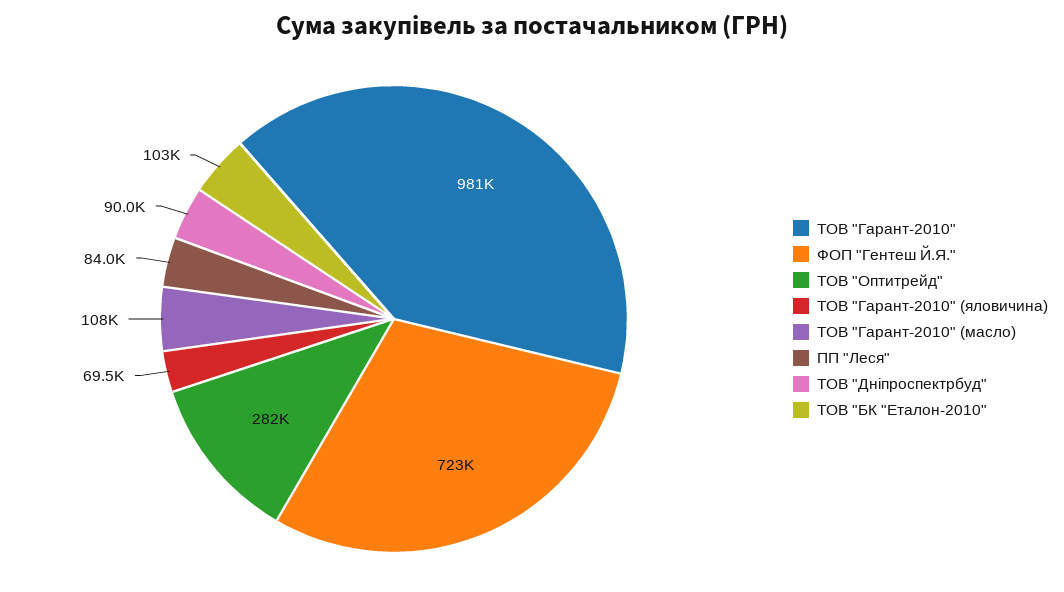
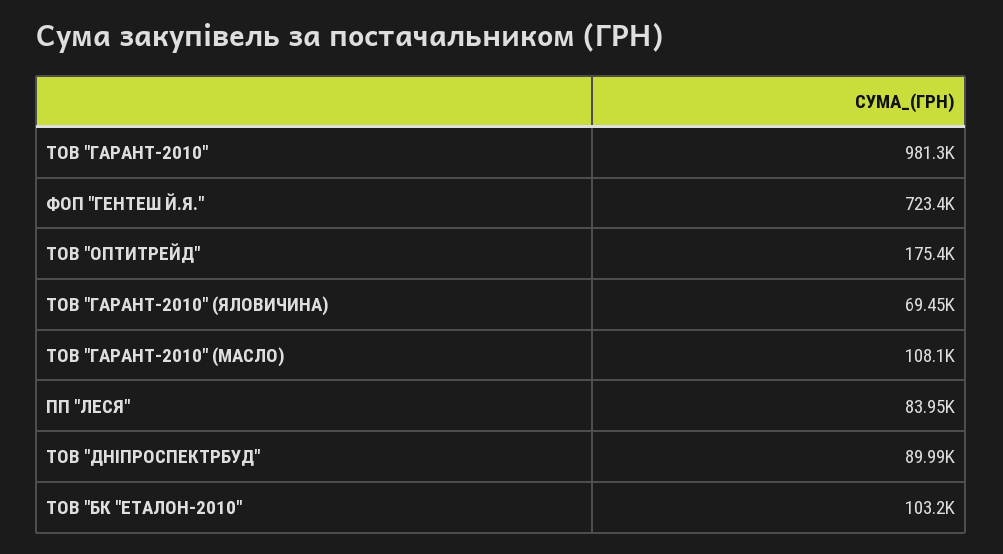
ТОВ "Оптитрейд": 282000 -> 175400

